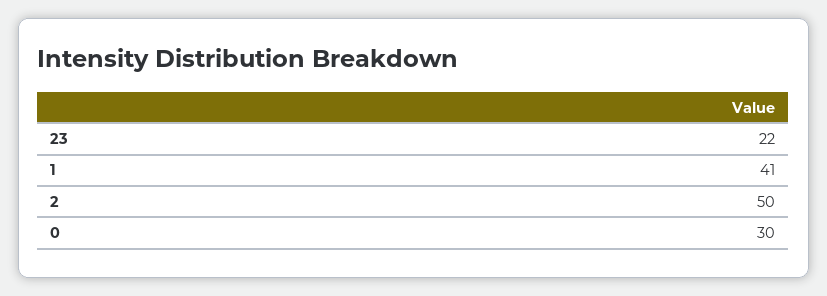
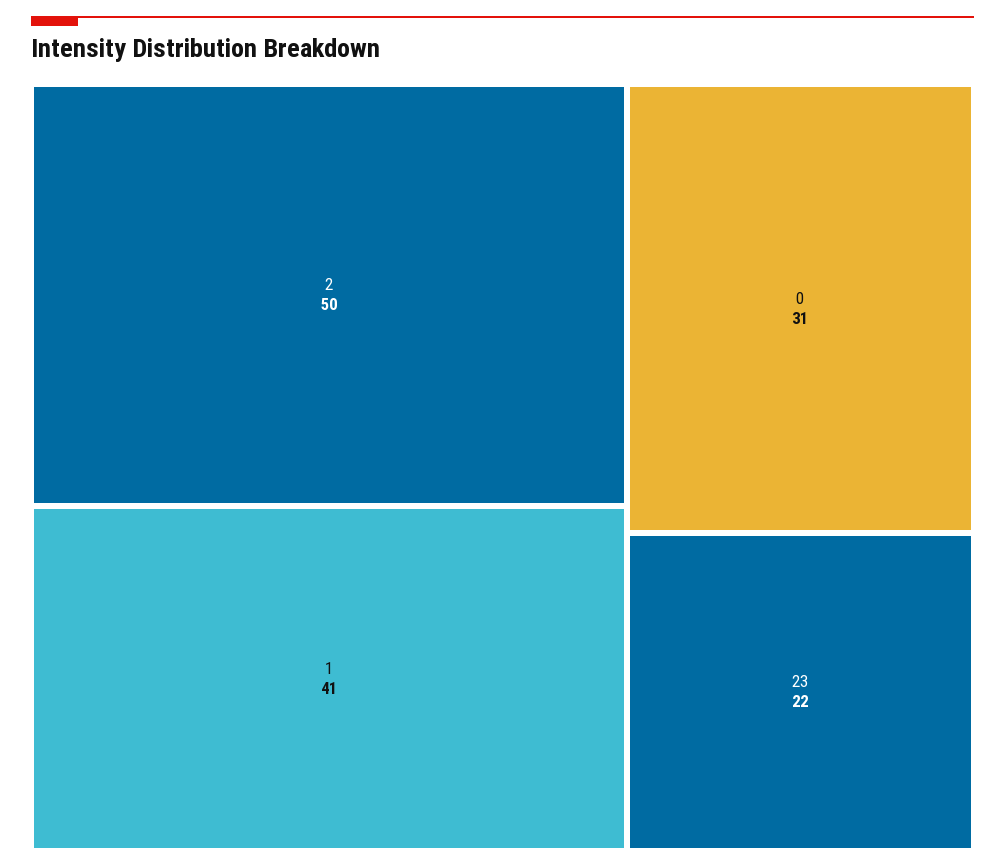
0: 30 -> 31

